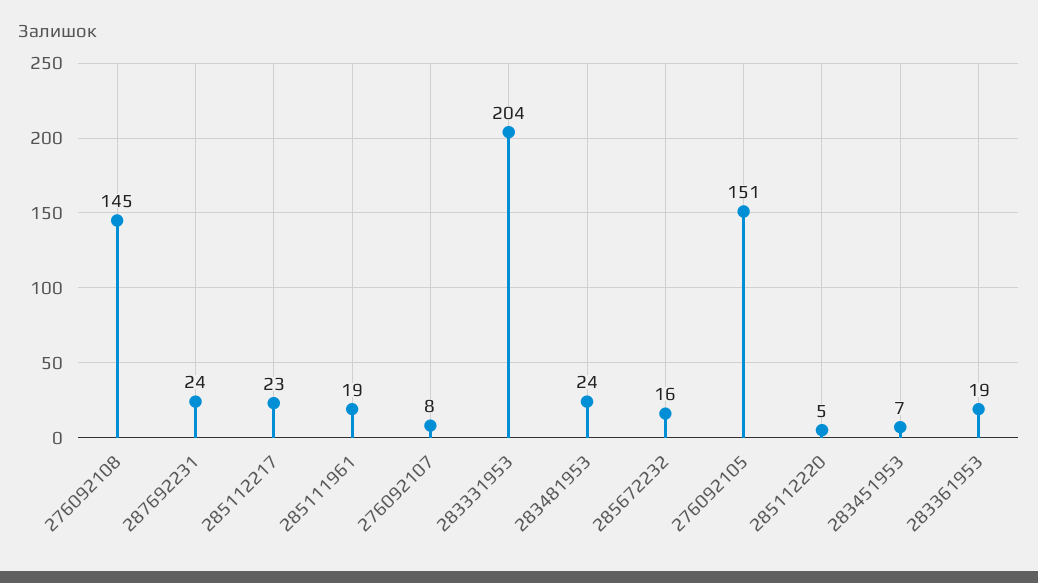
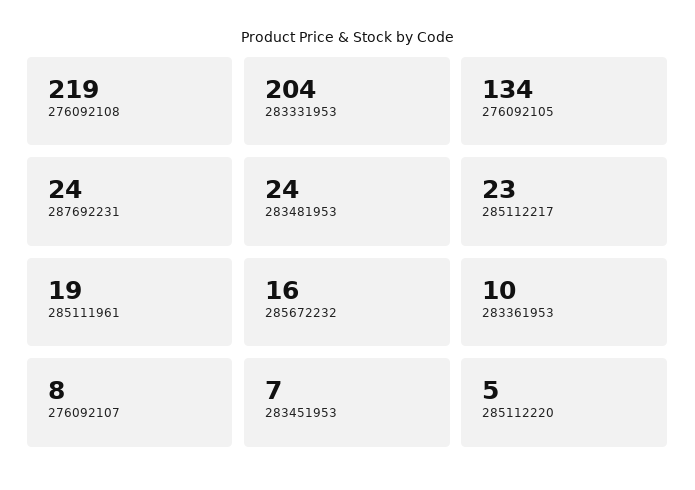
276092108: 145 -> 219
276092105: 151 -> 134
283361953: 19 -> 10

